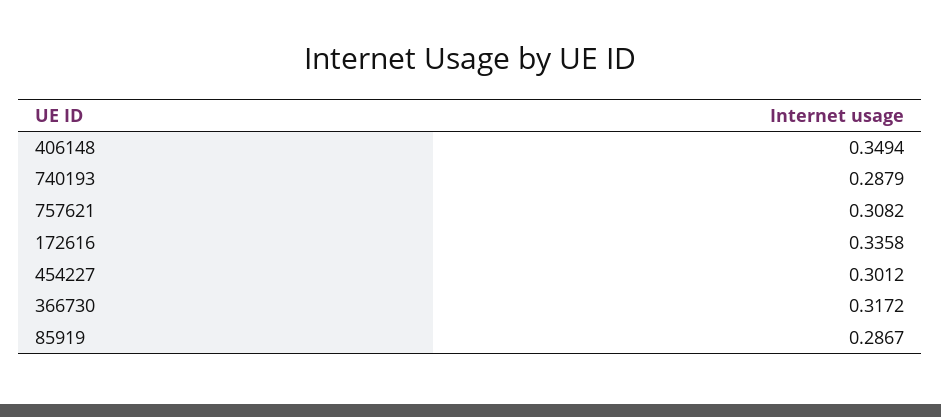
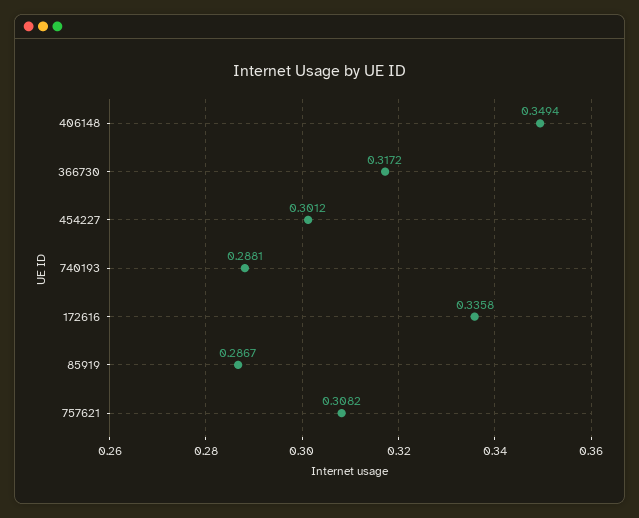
740193: 0.2879 -> 0.2881

